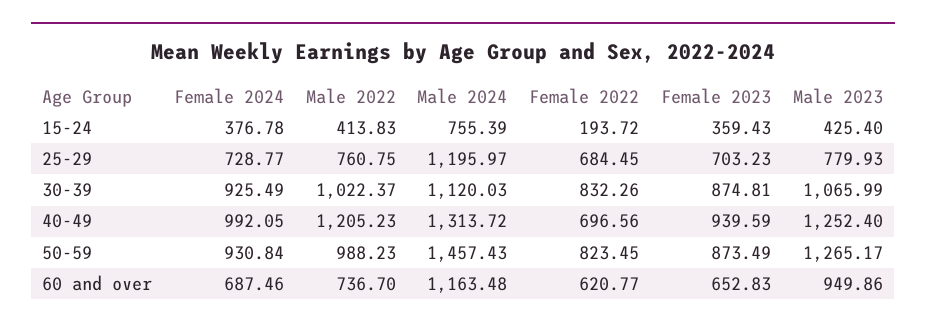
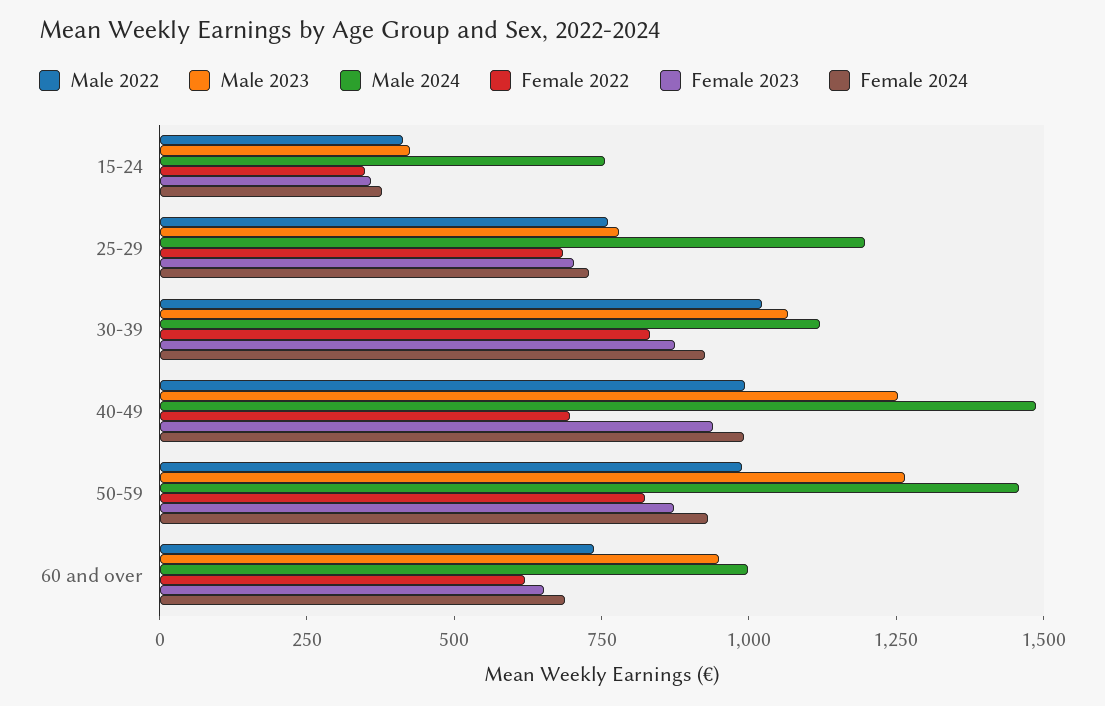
Female 2022, 15-24: 193.72 -> 350
Male 2022, 40-49: 1205.23 -> 1000
Male 2024, 40-49: 1313.72 -> 1500
Male 2024, 60 and over: 1163.48 -> 1000

